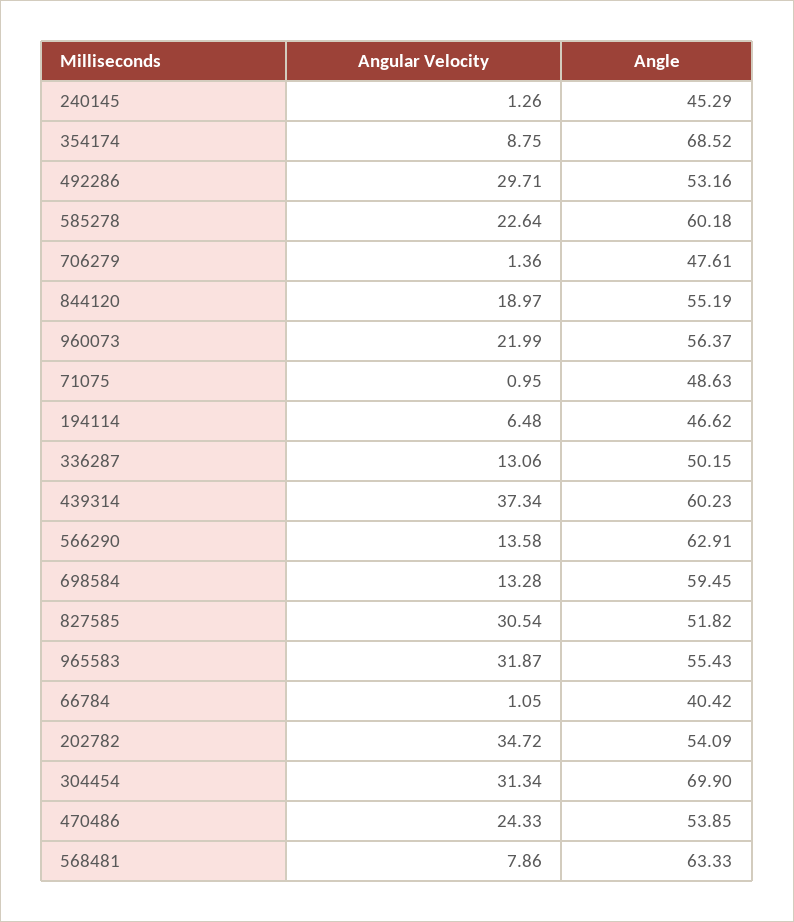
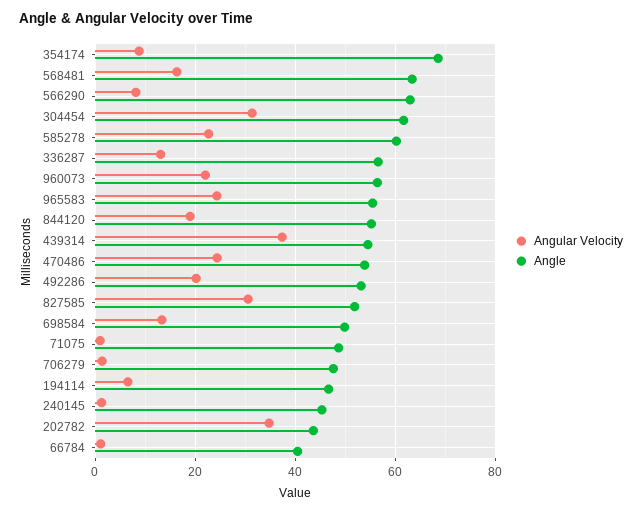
Angular Velocity, 492286: 29.71 -> 20
Angle, 336287: 50.15 -> 56
Angle, 439314: 60.23 -> 54
Angular Velocity, 566290: 13.58 -> 8
Angle, 698584: 59.45 -> 50
Angular Velocity, 965583: 31.87 -> 24
Angle, 202782: 54.09 -> 44
Angle, 304454: 69.9 -> 62
Angular Velocity, 568481: 7.86 -> 16

